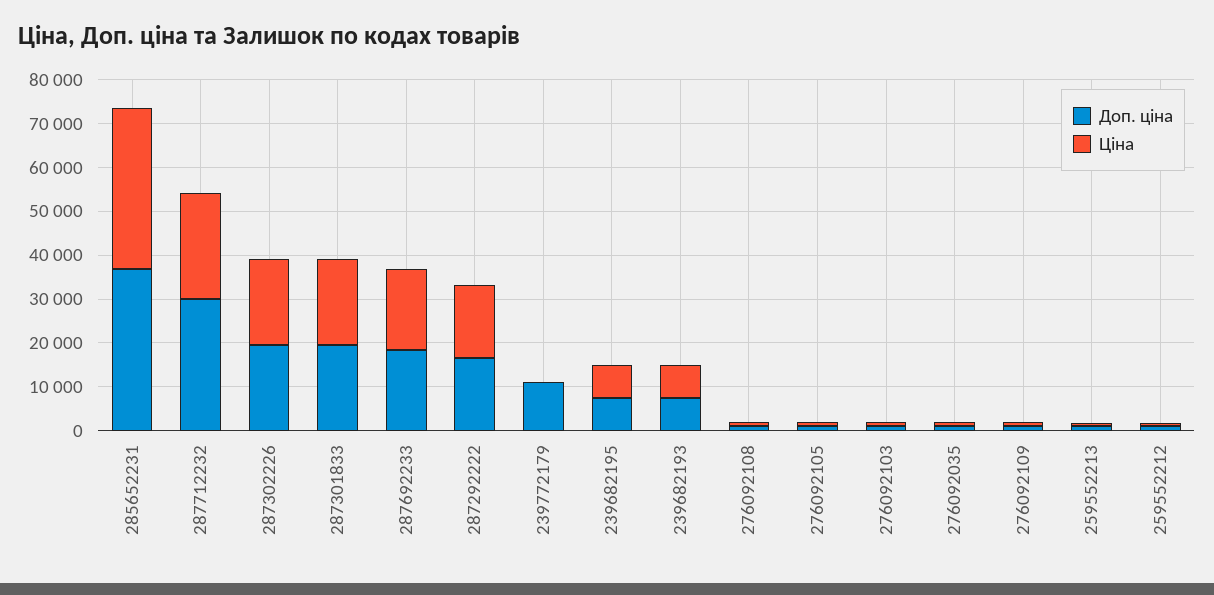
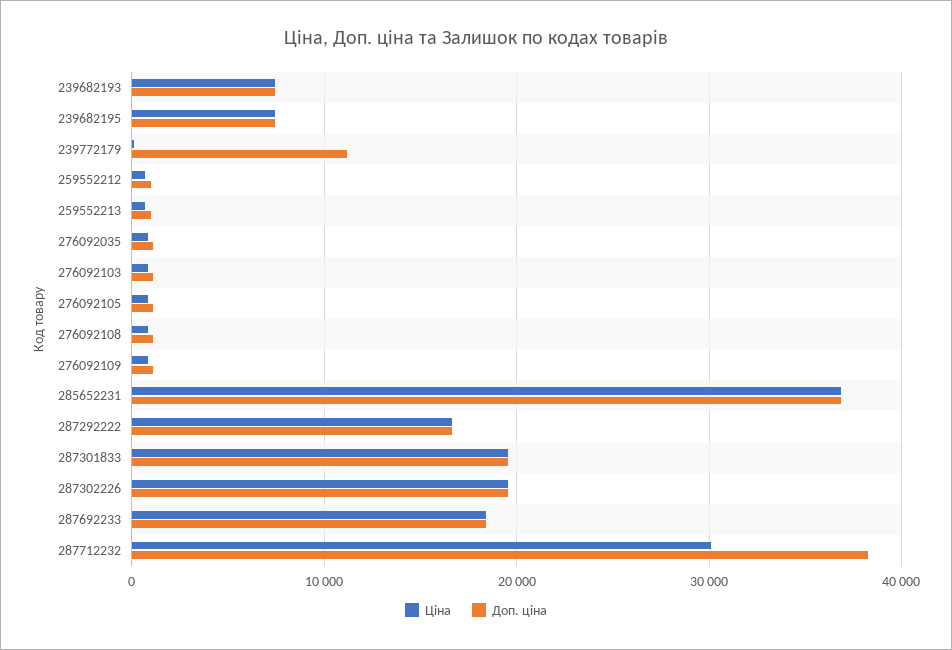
Доп. ціна, 287712232: 30000 -> 38000
Ціна, 287712232: 24000 -> 30000

